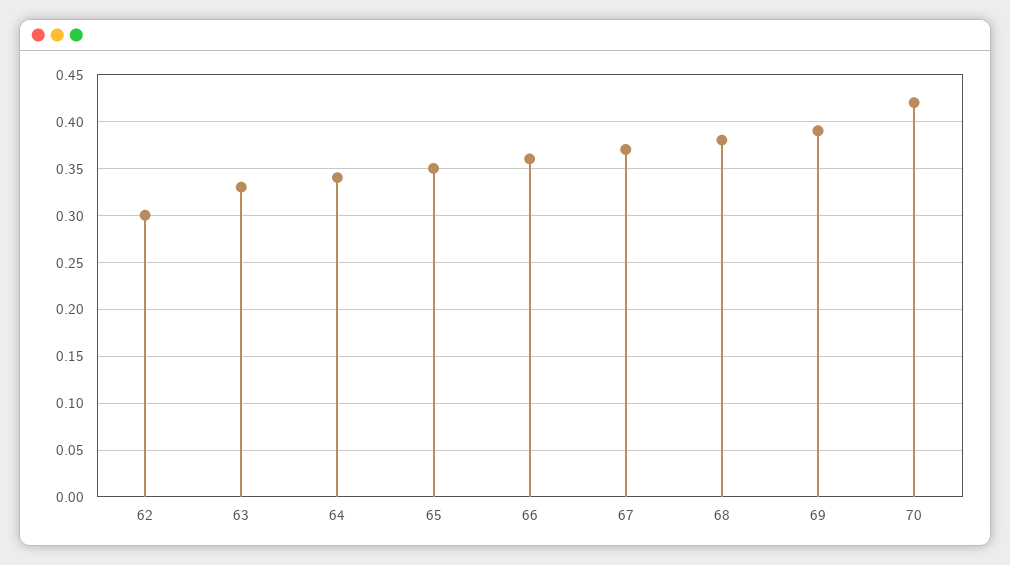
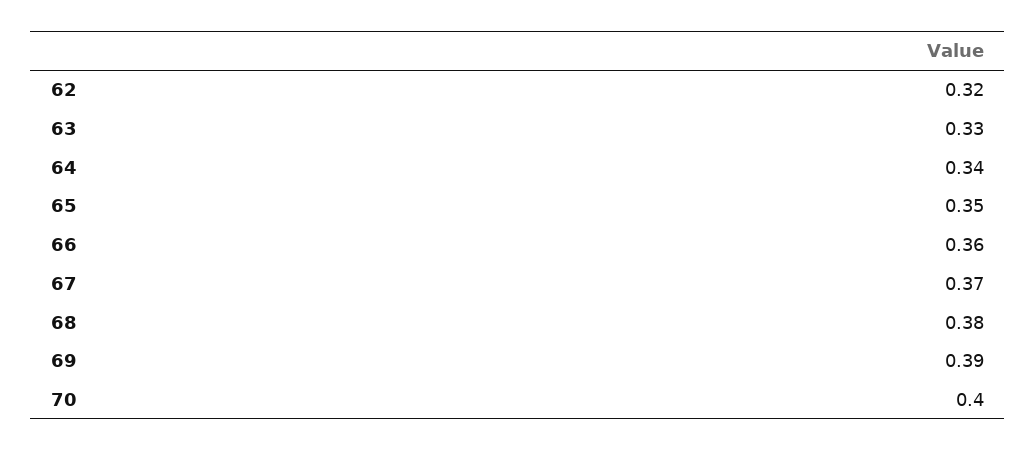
62: 0.3 -> 0.32
70: 0.42 -> 0.4

